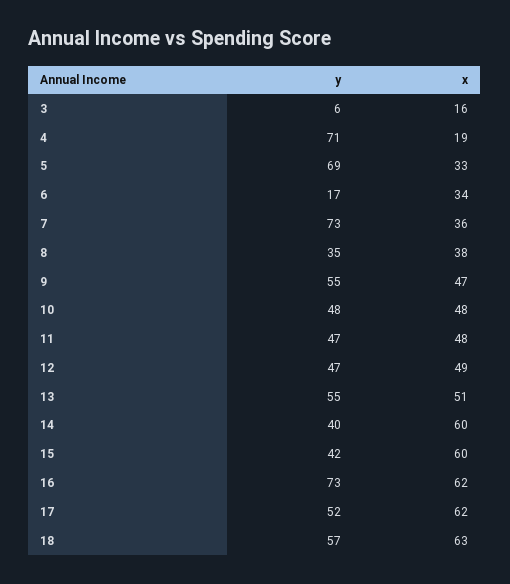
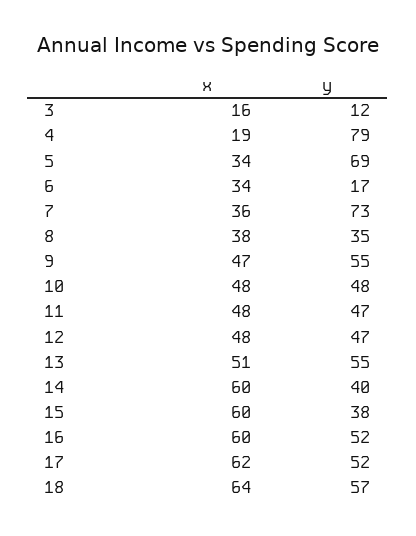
y, 3: 6 -> 12
y, 4: 71 -> 79
x, 5: 33 -> 34
x, 12: 49 -> 48
y, 15: 42 -> 38
y, 16: 73 -> 52
x, 16: 62 -> 60
x, 18: 63 -> 64

